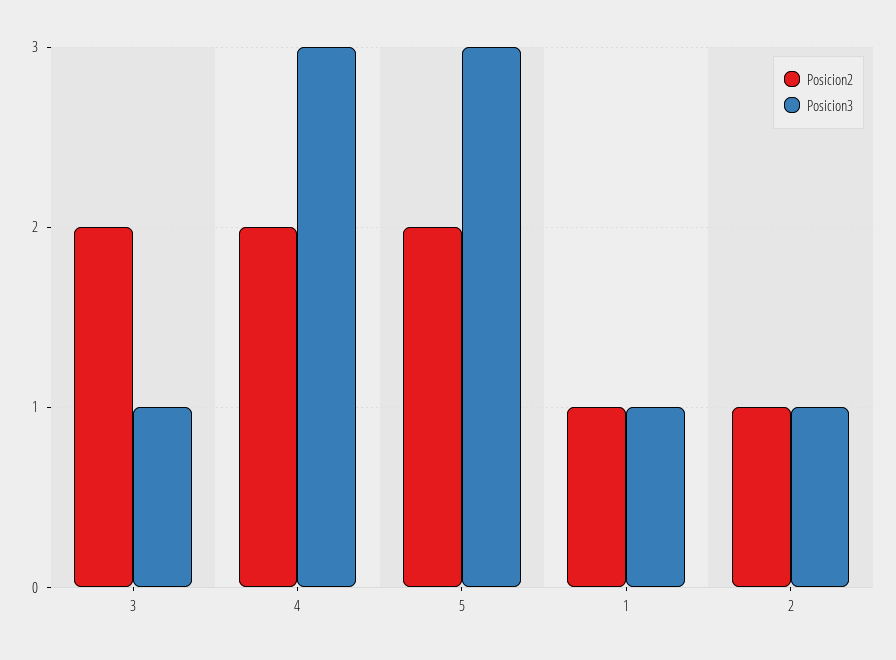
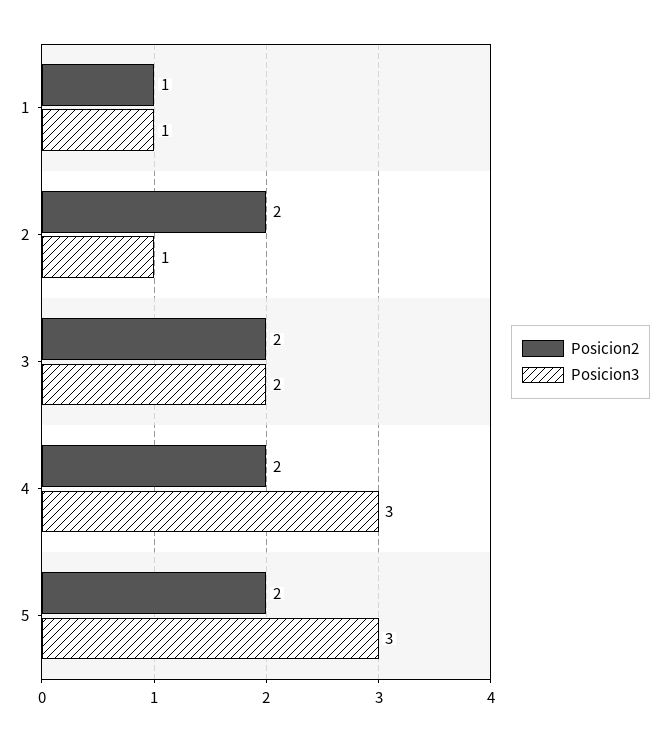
Posicion3, 3: 1 -> 2
Posicion2, 2: 1 -> 2

